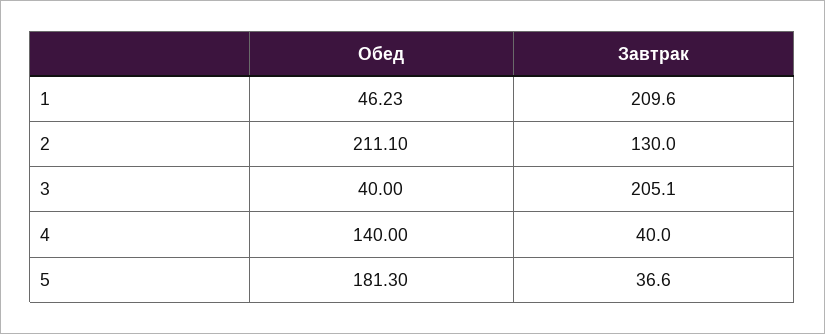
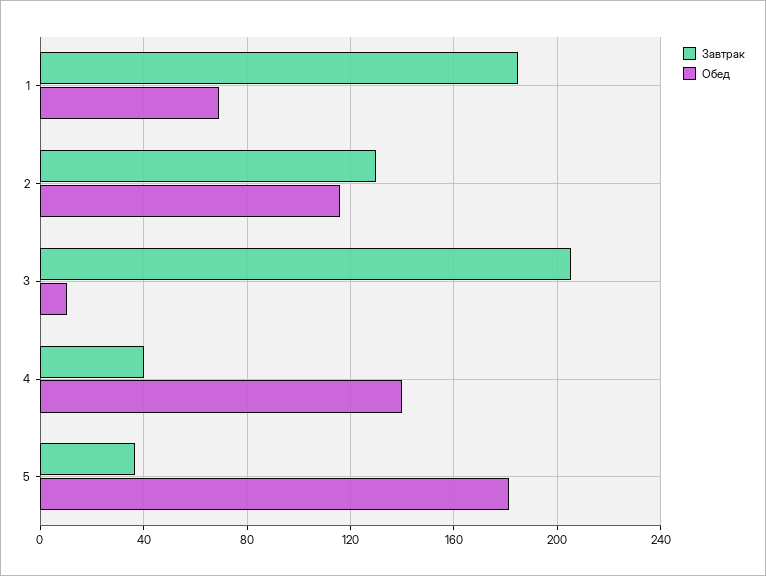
Обед, 1: 46.23 -> 70
Завтрак, 1: 209.6 -> 185
Обед, 2: 211.1 -> 115
Обед, 3: 40 -> 10

